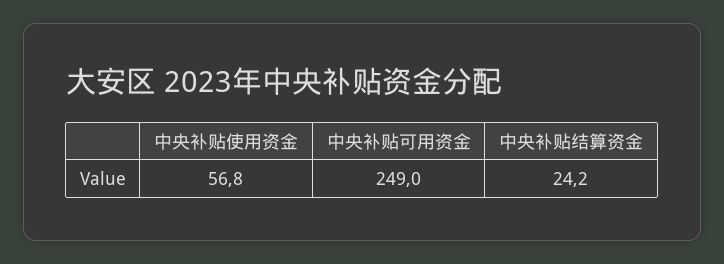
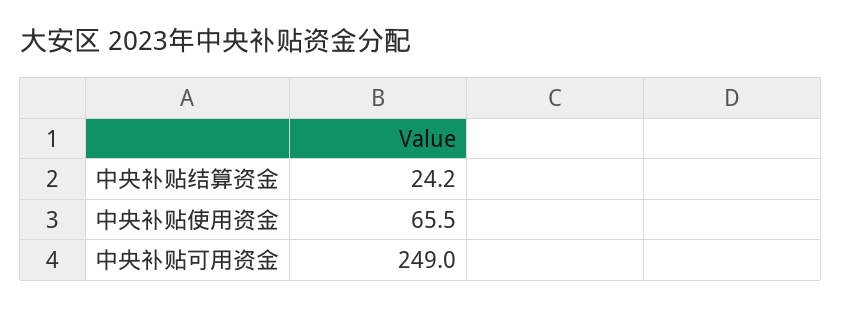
中央补贴使用资金: 56.8 -> 65.5

